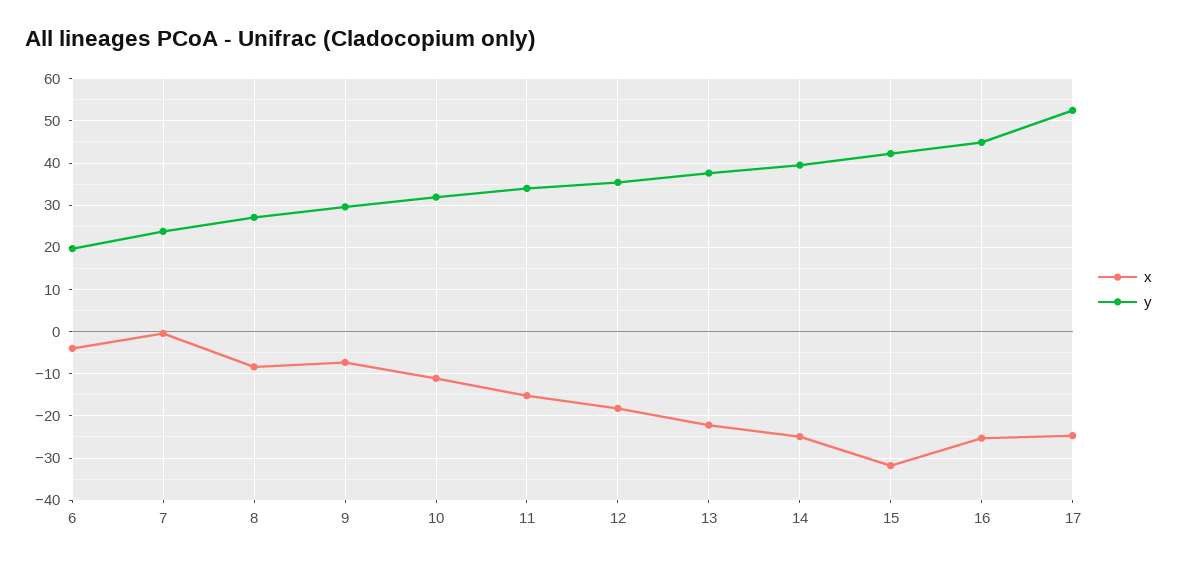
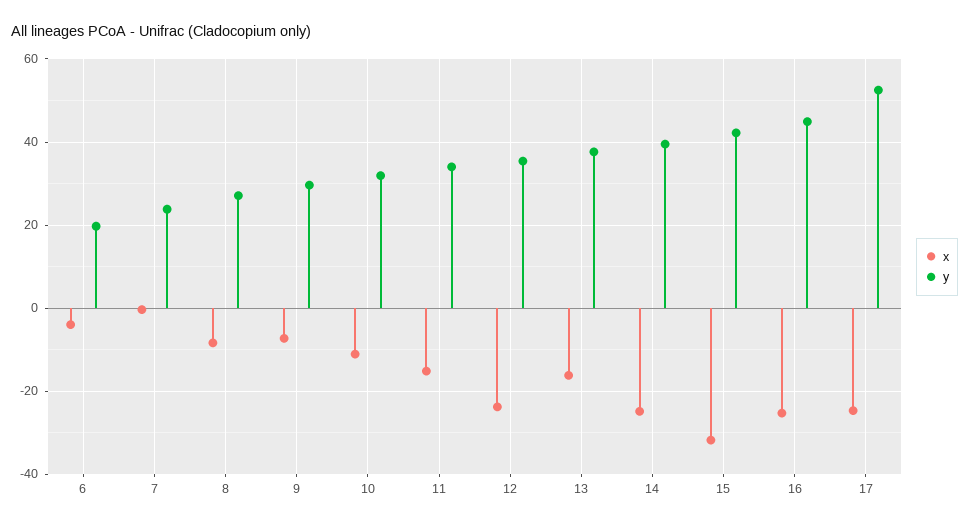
x, 12: -18 -> -24
x, 13: -22 -> -16

